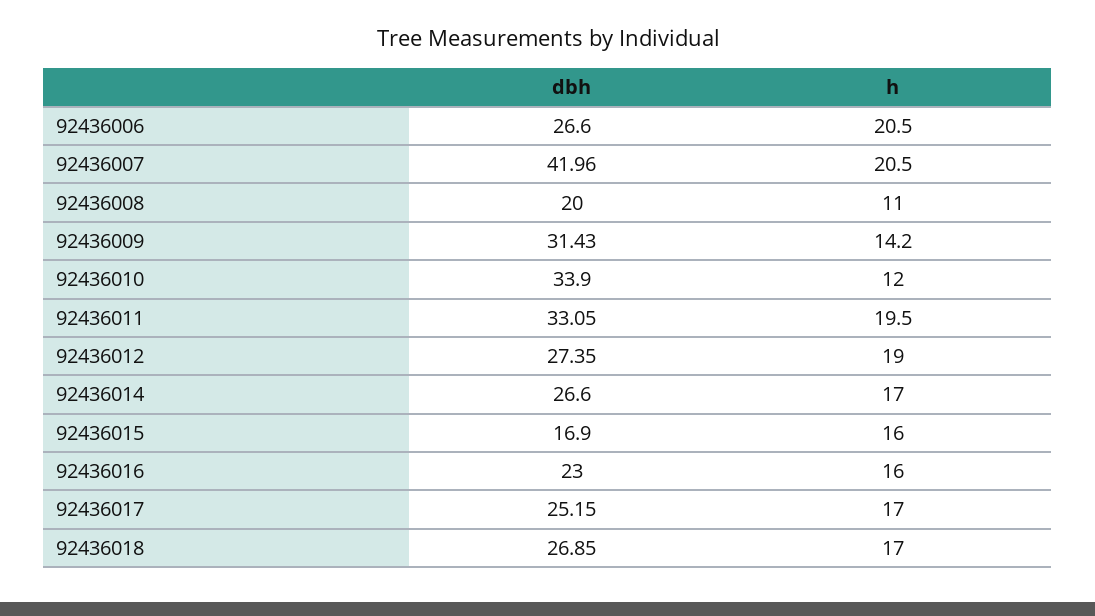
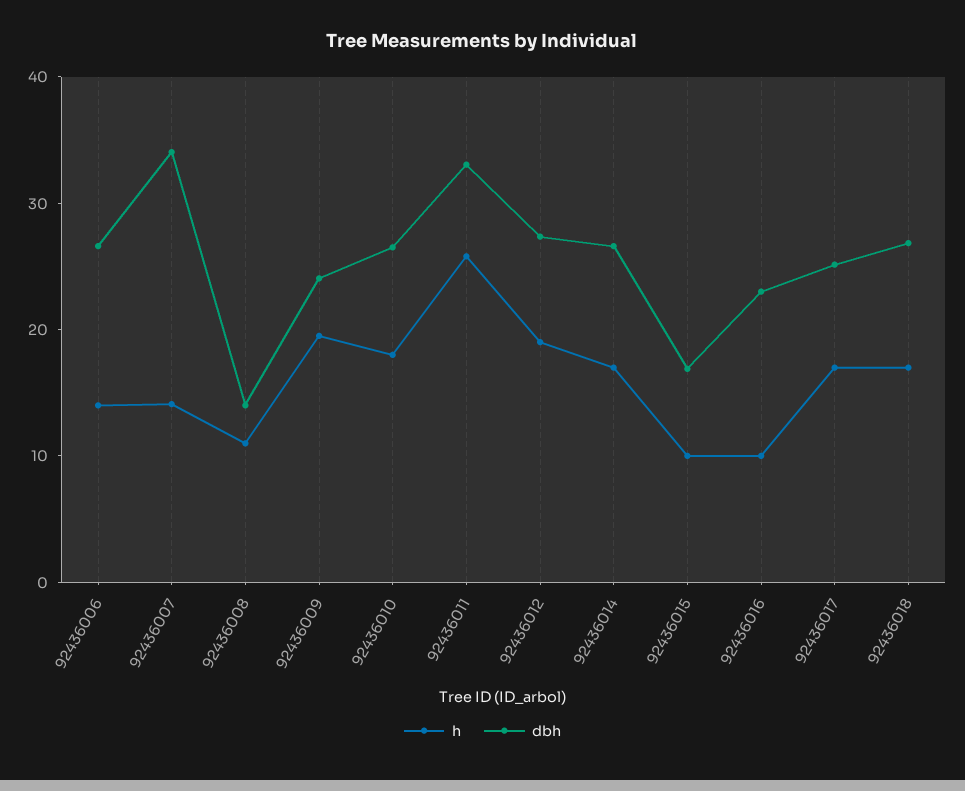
h, 92436006: 20.5 -> 14
dbh, 92436007: 41.96 -> 34
h, 92436007: 20.5 -> 14
dbh, 92436008: 20 -> 14
dbh, 92436009: 31.43 -> 24
h, 92436009: 14.2 -> 20
dbh, 92436010: 33.9 -> 26
h, 92436010: 12 -> 18
h, 92436011: 19.5 -> 26
h, 92436015: 16 -> 10
h, 92436016: 16 -> 10

